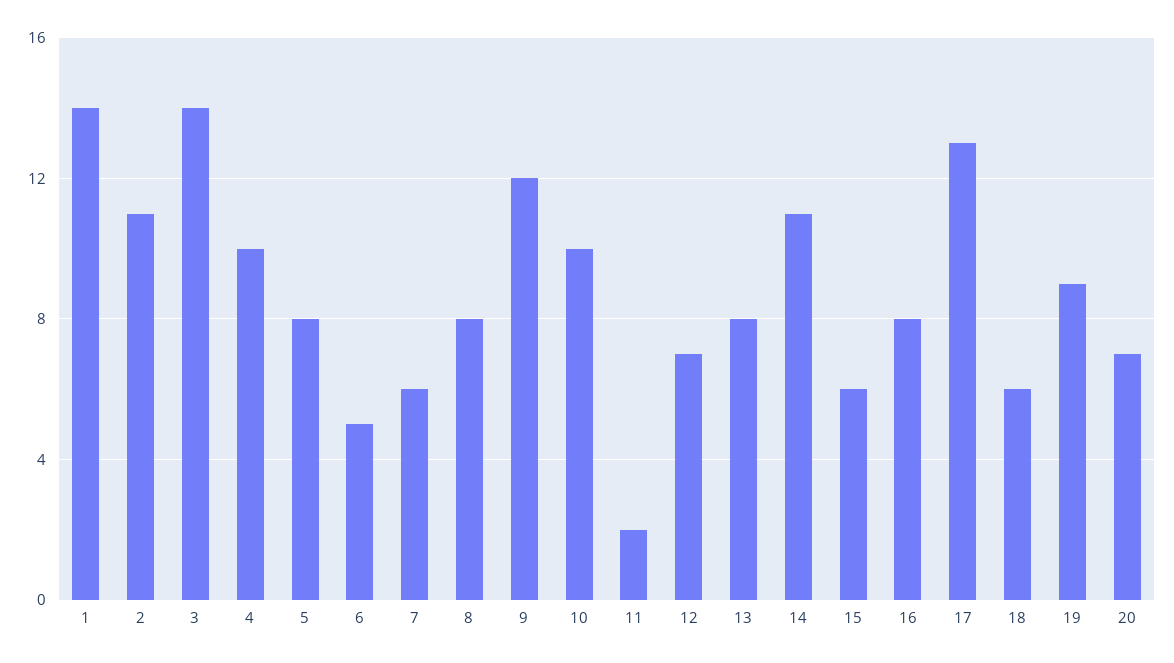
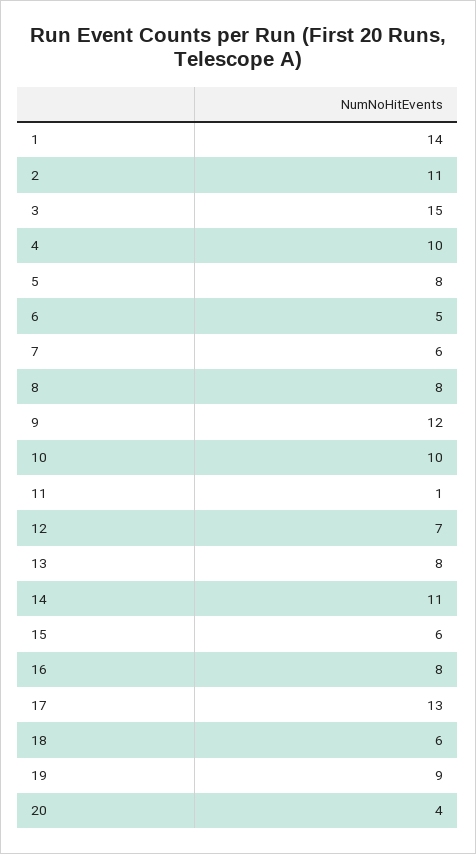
3: 14 -> 15
11: 2 -> 1
20: 7 -> 4

